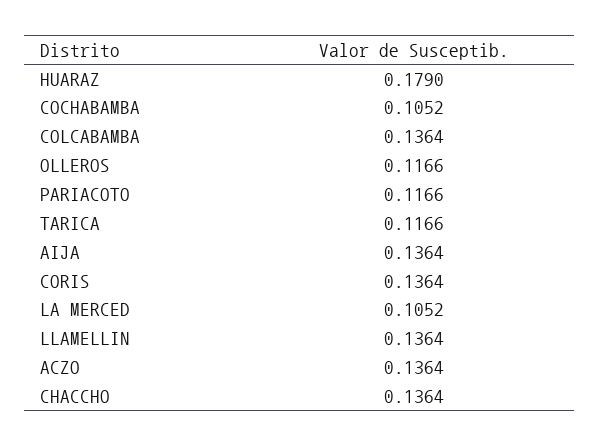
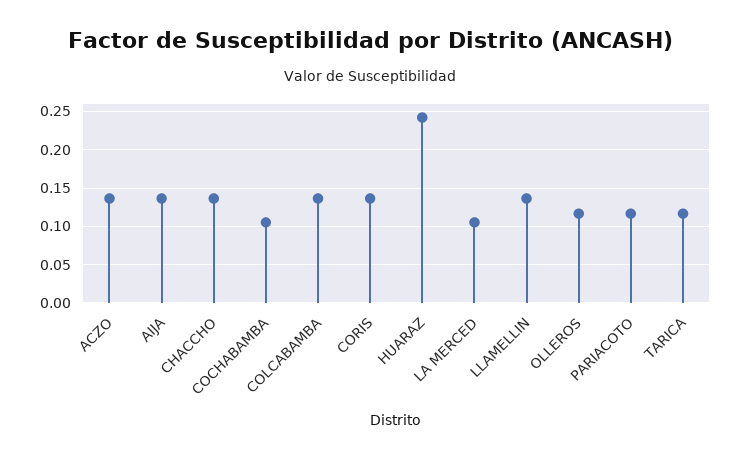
HUARAZ: 0.179 -> 0.24

